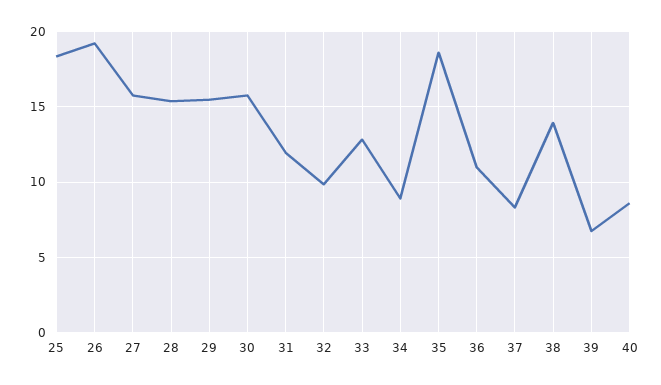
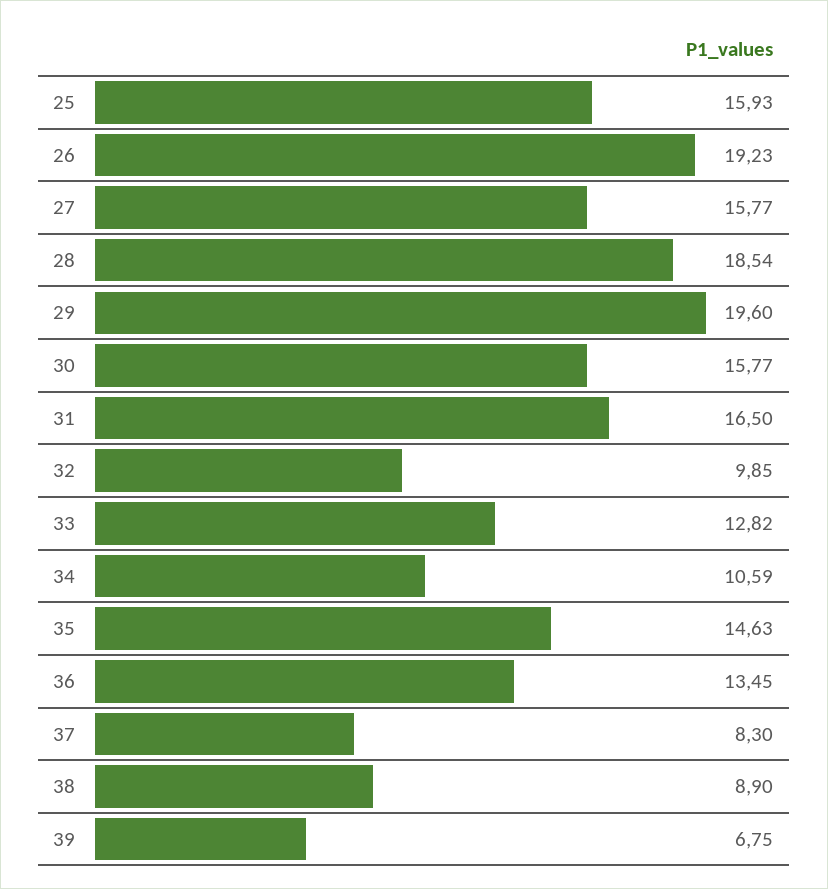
25: 18.5 -> 15.93
28: 15.5 -> 18.54
29: 15.5 -> 19.6
31: 12 -> 16.5
34: 9 -> 10.59
35: 18.5 -> 14.63
36: 11 -> 13.45
38: 14 -> 8.9
40: 8.5 -> none

